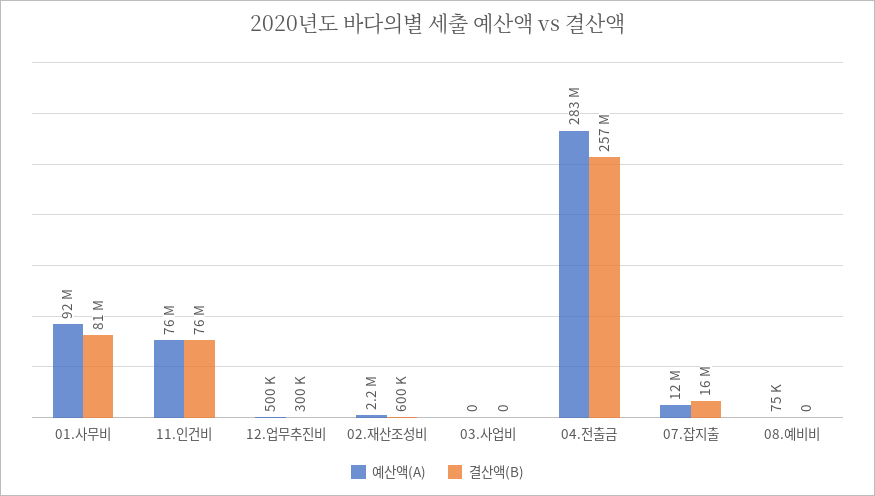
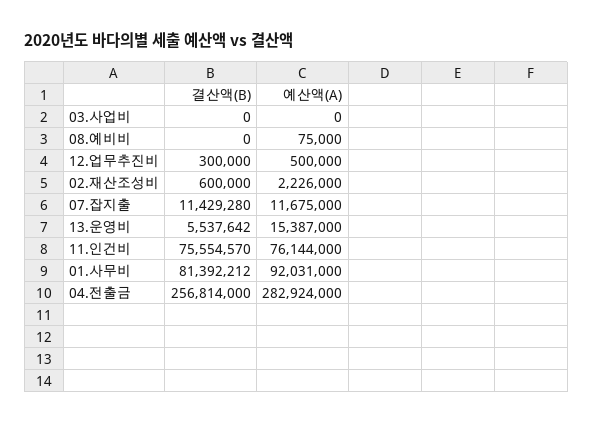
결산액(B), 07.잡지출: 16000000 -> 11429280
결산액(B), 13.운영비: none -> 5537642
예산액(A), 13.운영비: none -> 15387000

